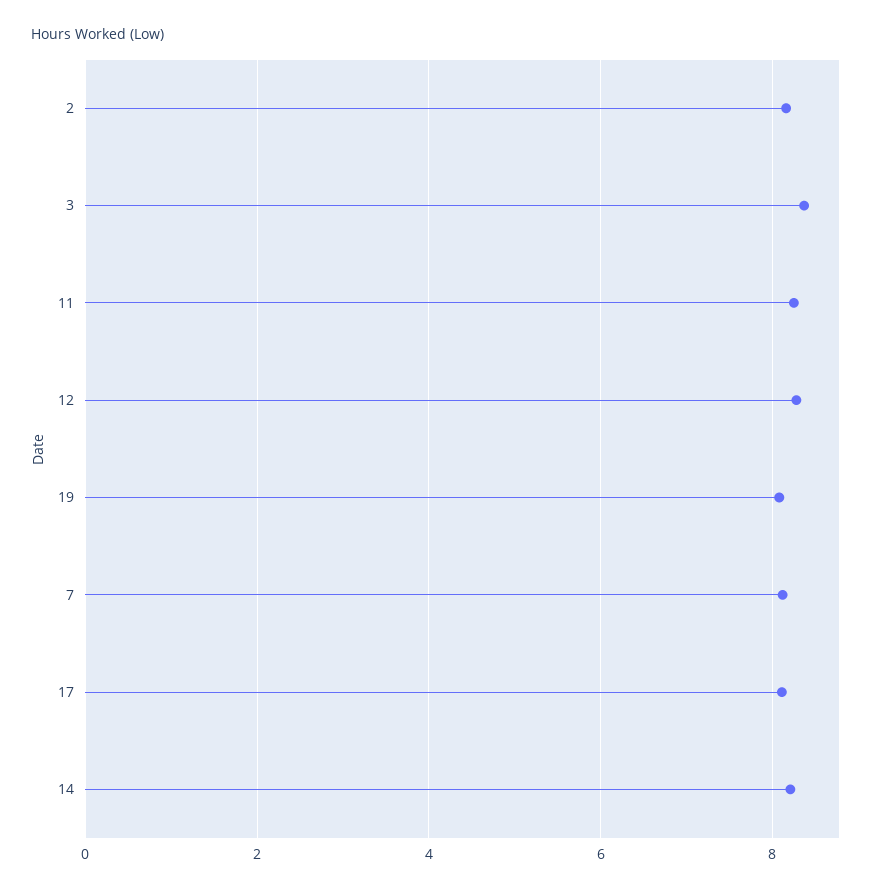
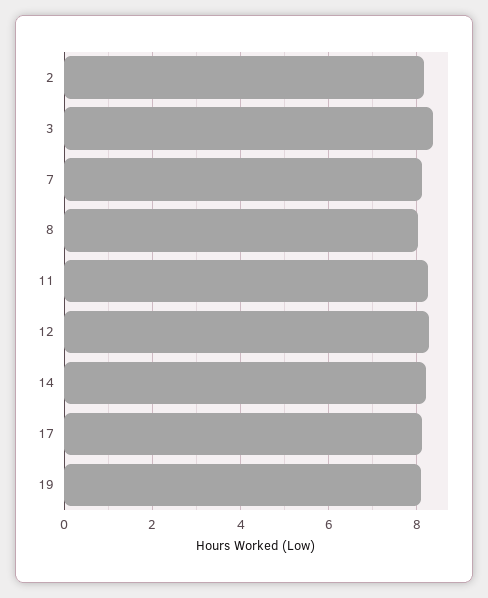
8: none -> 8

